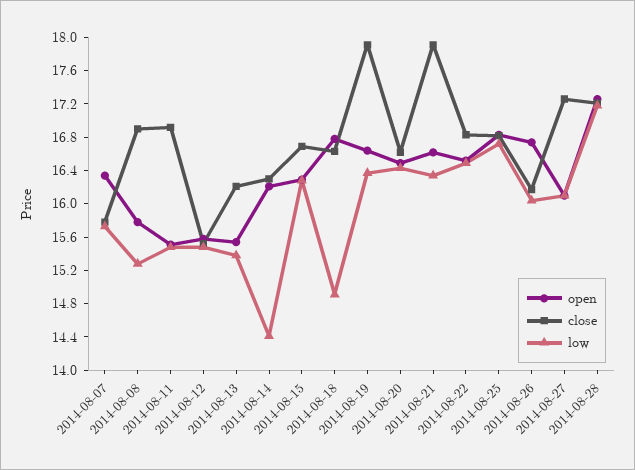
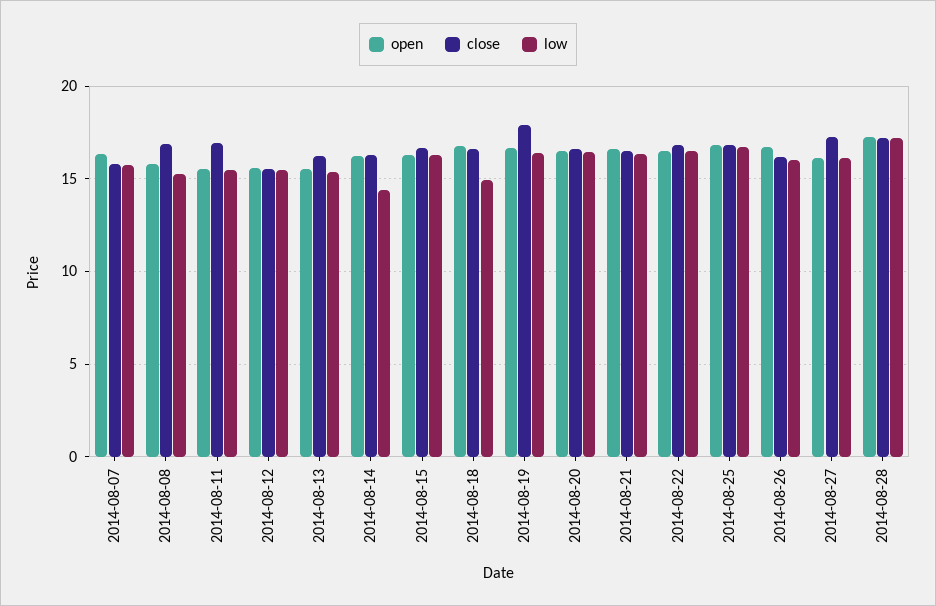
close, 2014-08-21: 17.9 -> 16.5

